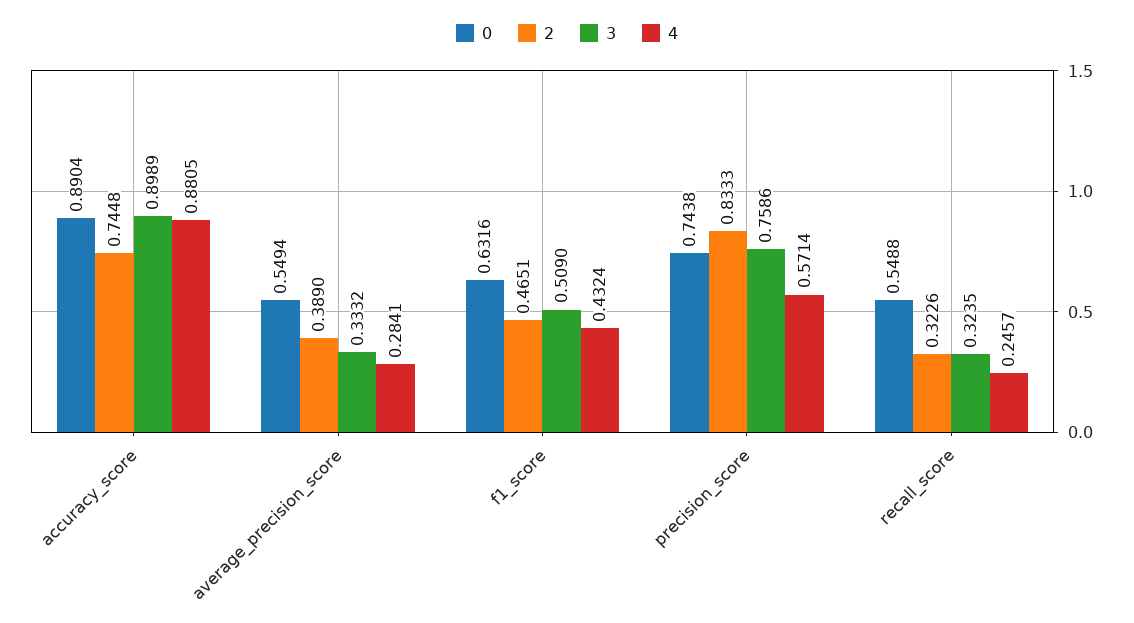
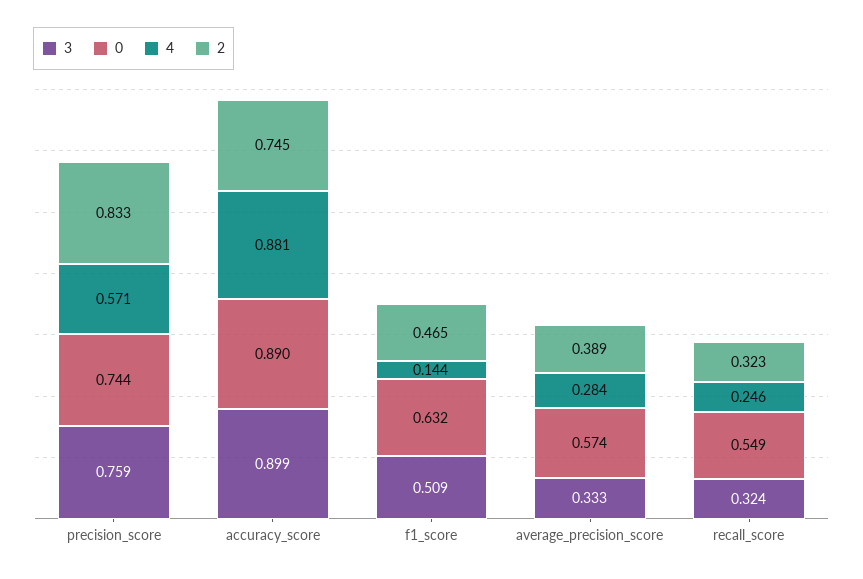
0, average_precision_score: 0.5494 -> 0.574
4, f1_score: 0.4324 -> 0.144

